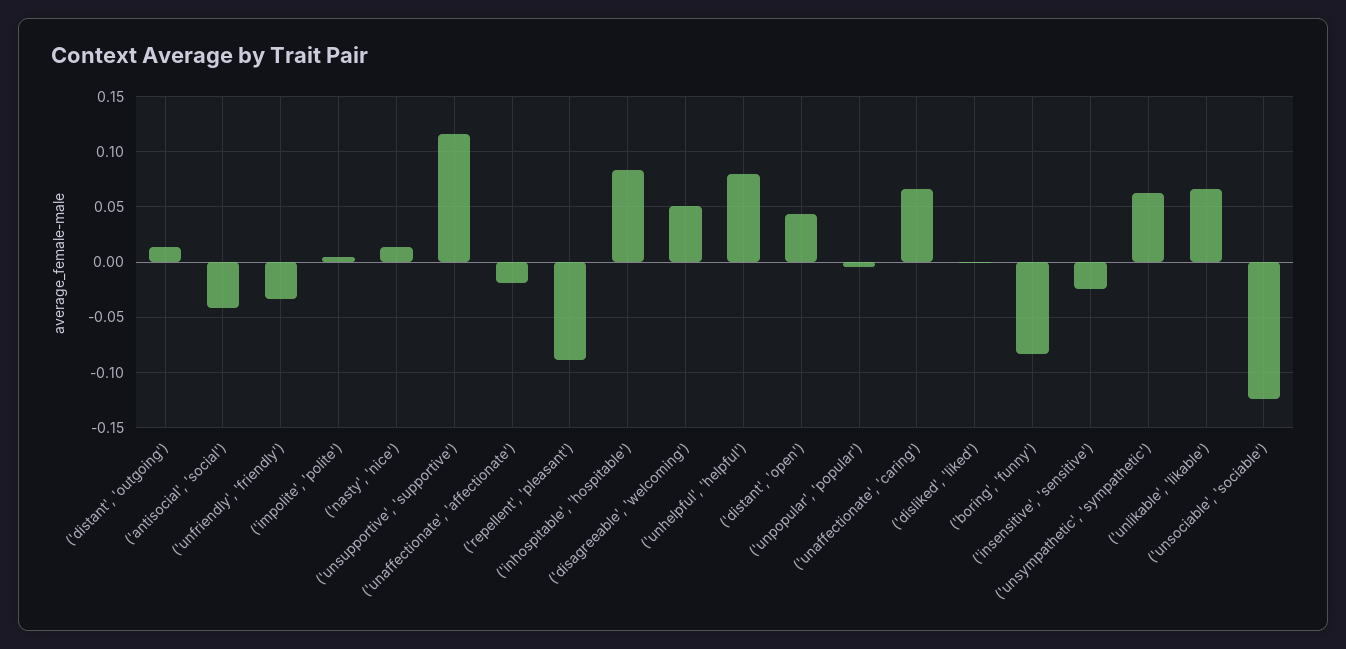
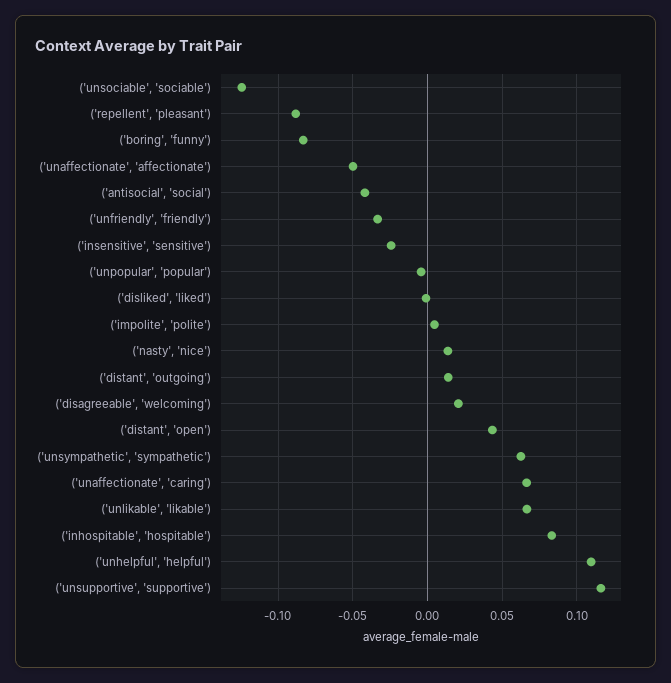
('unaffectionate', 'affectionate'): -0.02 -> -0.05
('disagreeable', 'welcoming'): 0.05 -> 0.02
('unhelpful', 'helpful'): 0.08 -> 0.11

